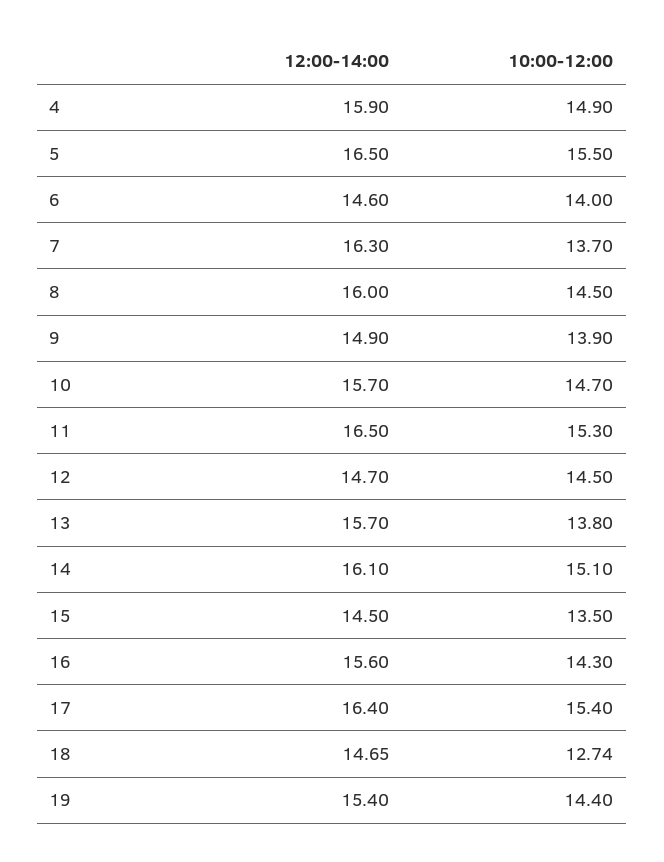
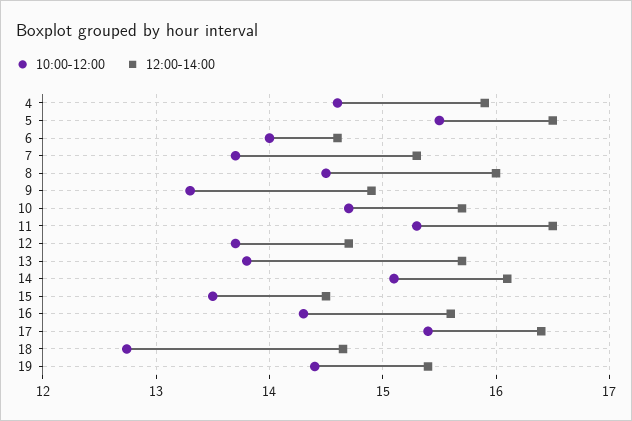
10:00-12:00, 4: 14.9 -> 14.6
12:00-14:00, 7: 16.3 -> 15.3
10:00-12:00, 9: 13.9 -> 13.3
10:00-12:00, 12: 14.5 -> 13.7

